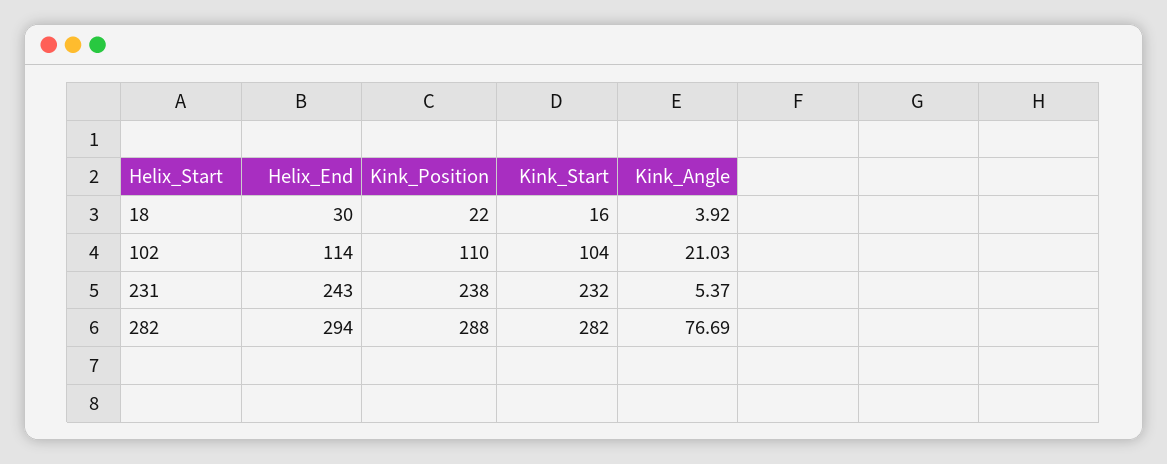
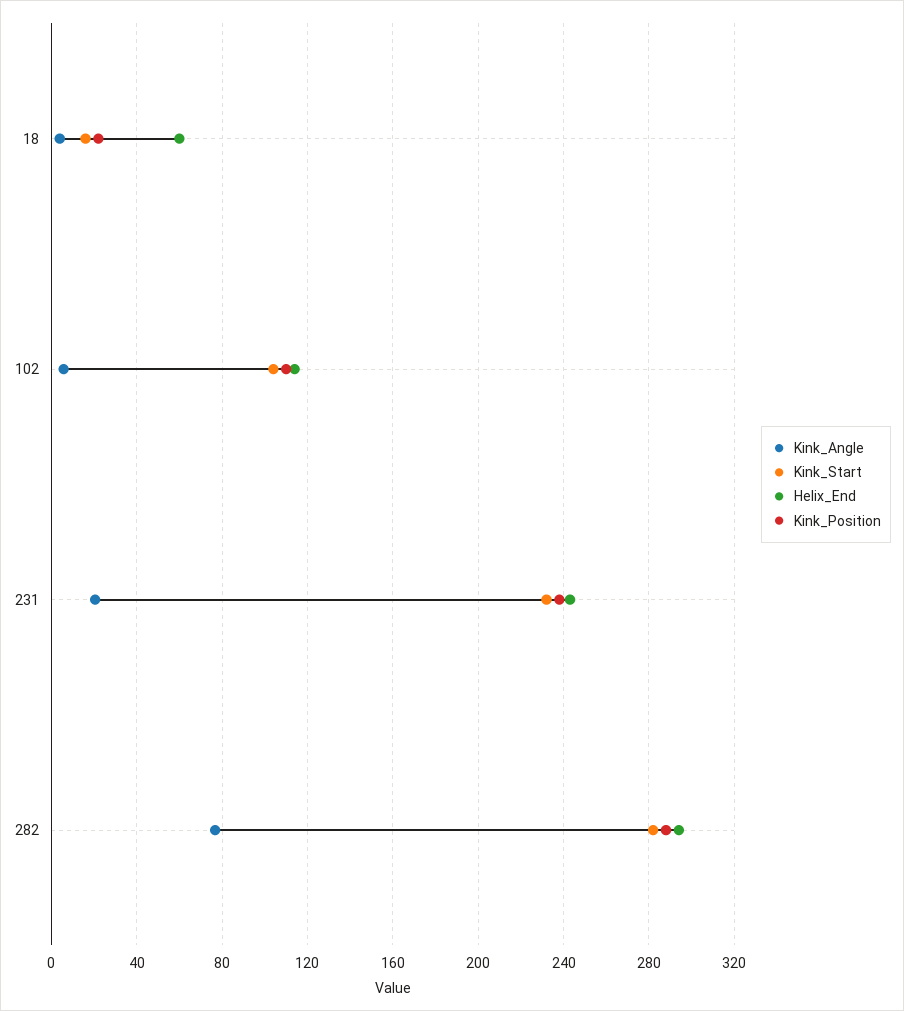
Helix_End, 18: 30 -> 60
Kink_Angle, 102: 21.03 -> 5
Kink_Angle, 231: 5.37 -> 20

